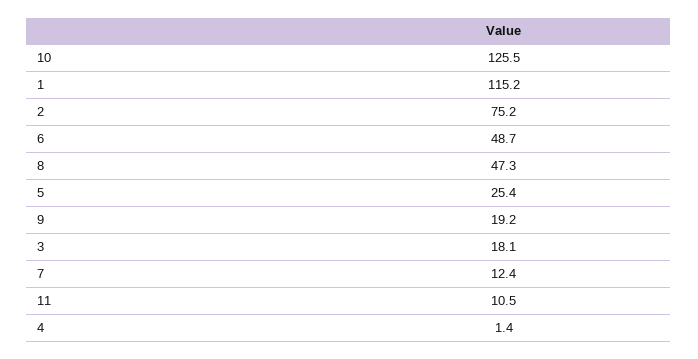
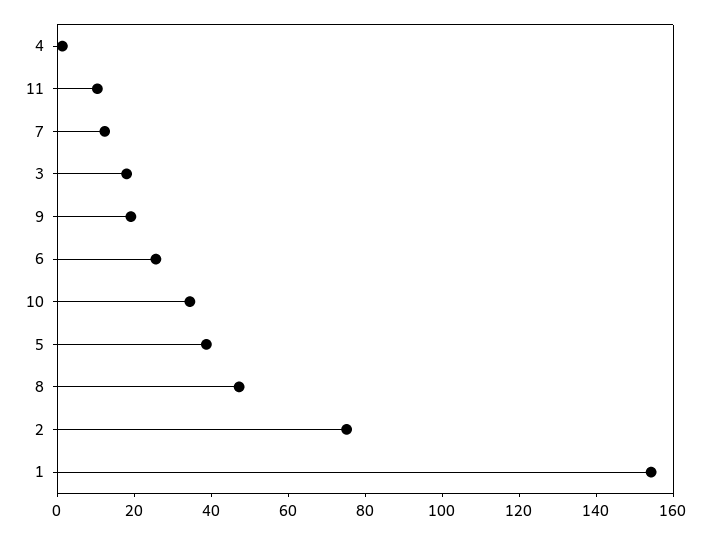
10: 125.5 -> 35
1: 115.2 -> 155
6: 48.7 -> 25
5: 25.4 -> 40

